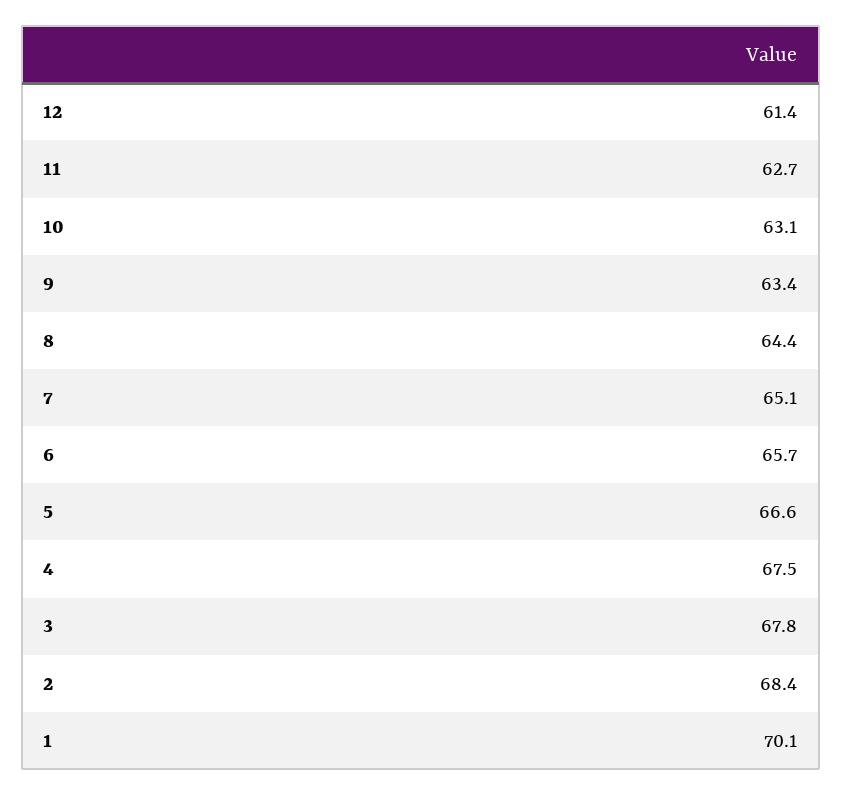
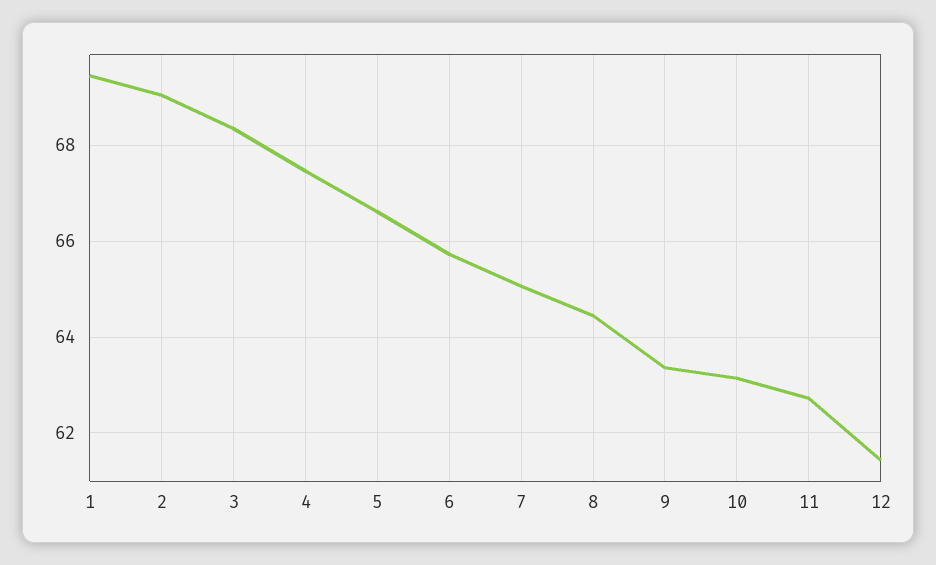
3: 67.8 -> 68.4
2: 68.4 -> 69
1: 70.1 -> 69.4

